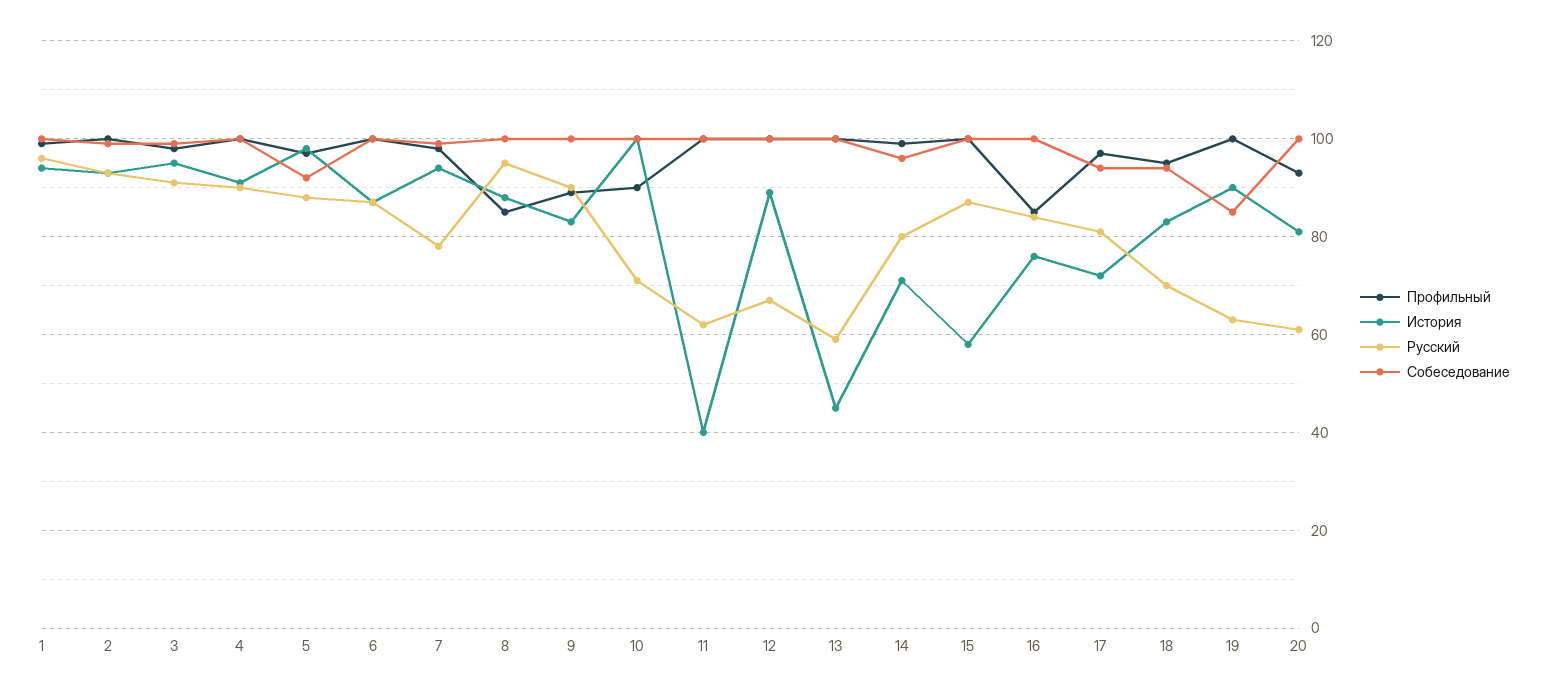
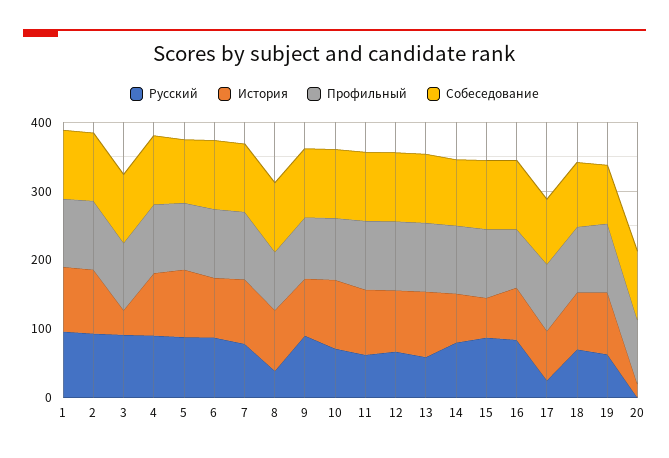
История, 3: 95 -> 40
Русский, 8: 95 -> 40
История, 11: 40 -> 100
История, 13: 45 -> 100
Русский, 17: 80 -> 20
История, 20: 80 -> 20
Русский, 20: 60 -> 0

